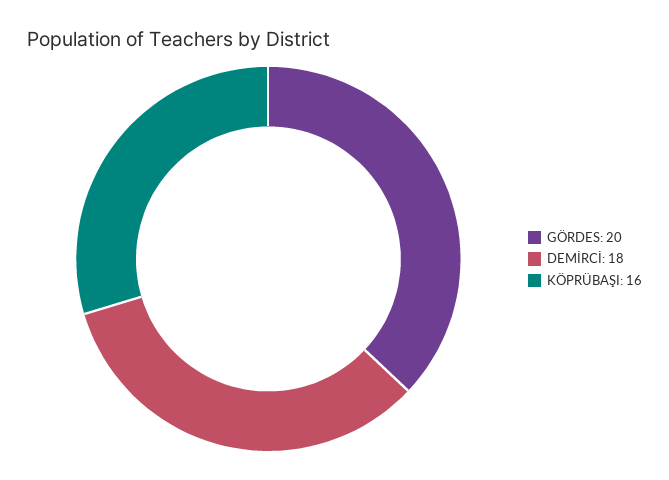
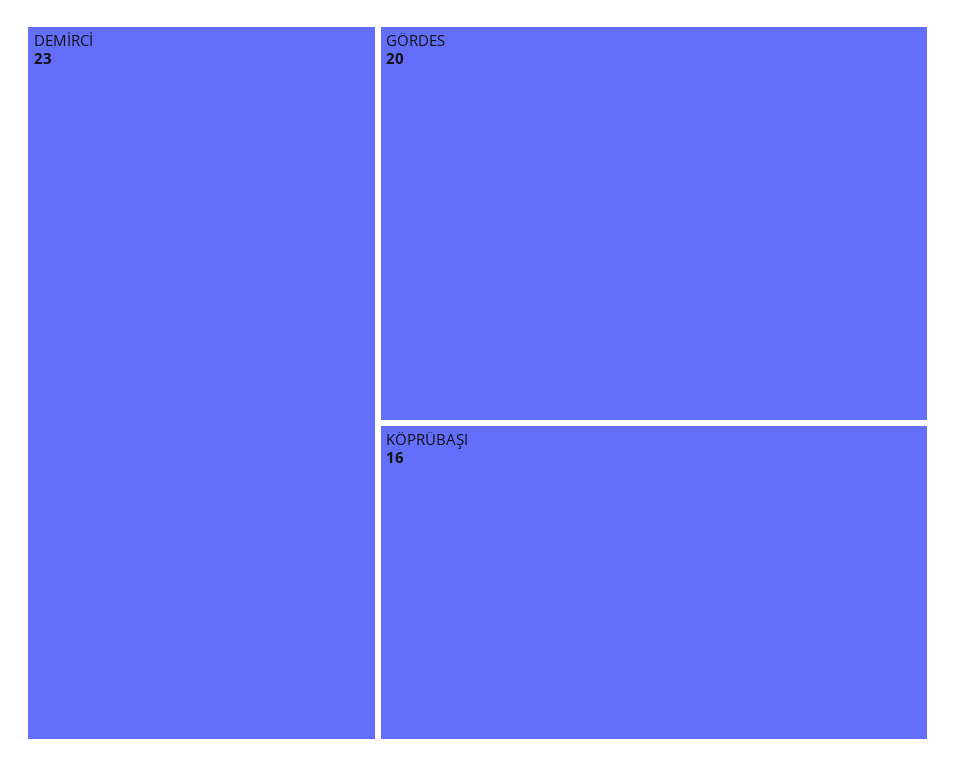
DEMİRCİ: 18 -> 23

